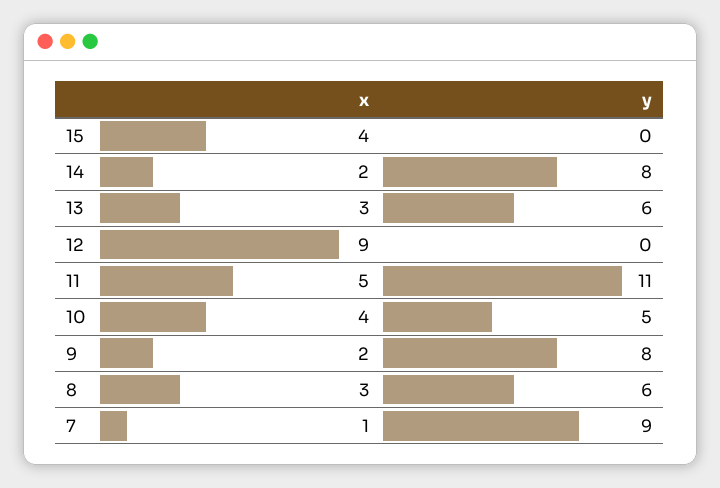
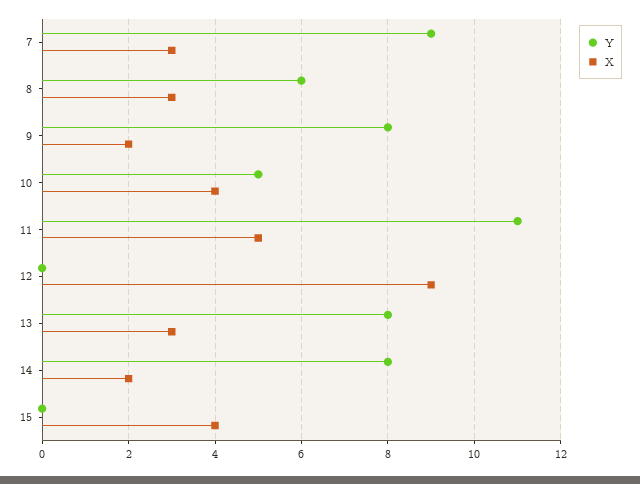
y, 13: 6 -> 8
x, 7: 1 -> 3

